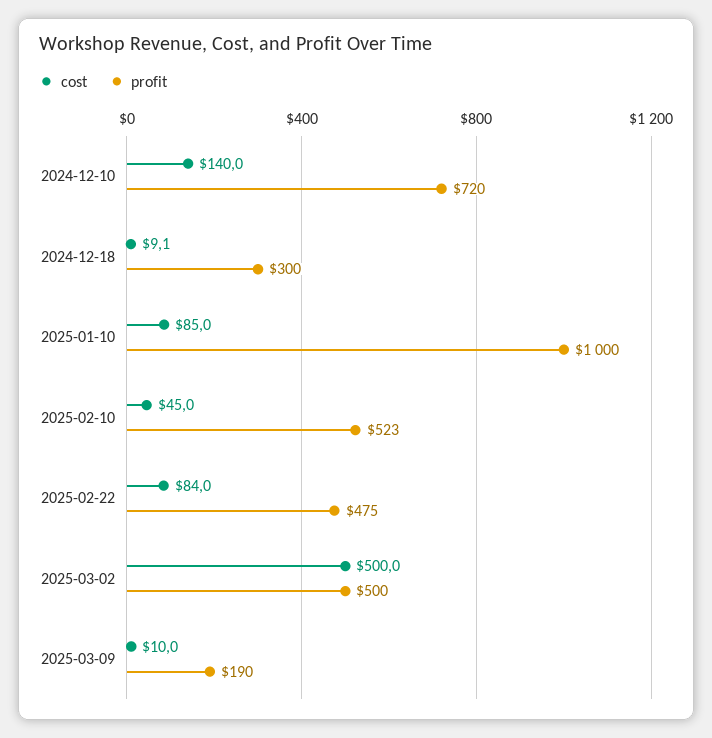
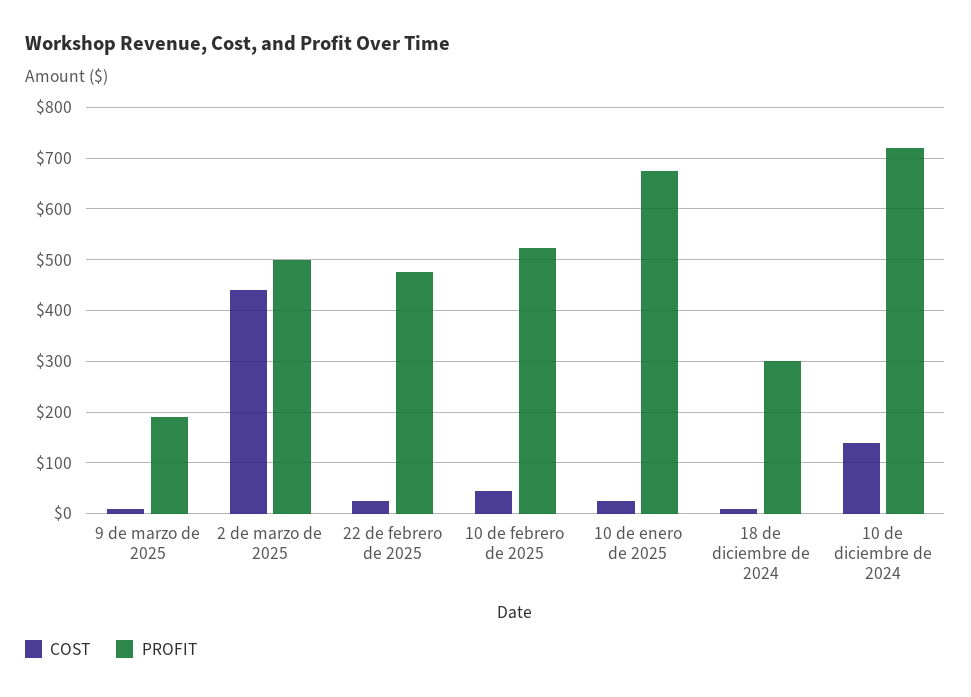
cost, 2025-01-10: 85 -> 20
profit, 2025-01-10: 1000 -> 680
cost, 2025-02-22: 84 -> 20
cost, 2025-03-02: 500 -> 440

